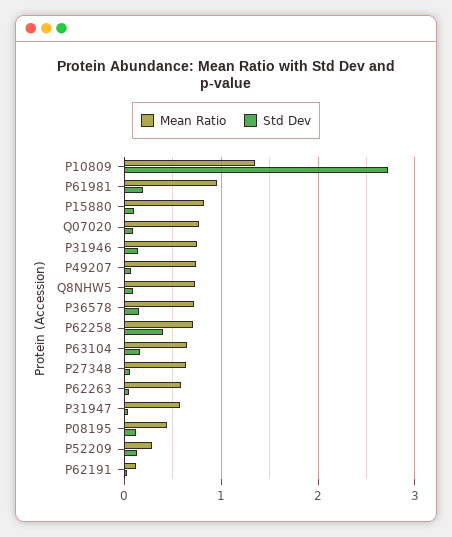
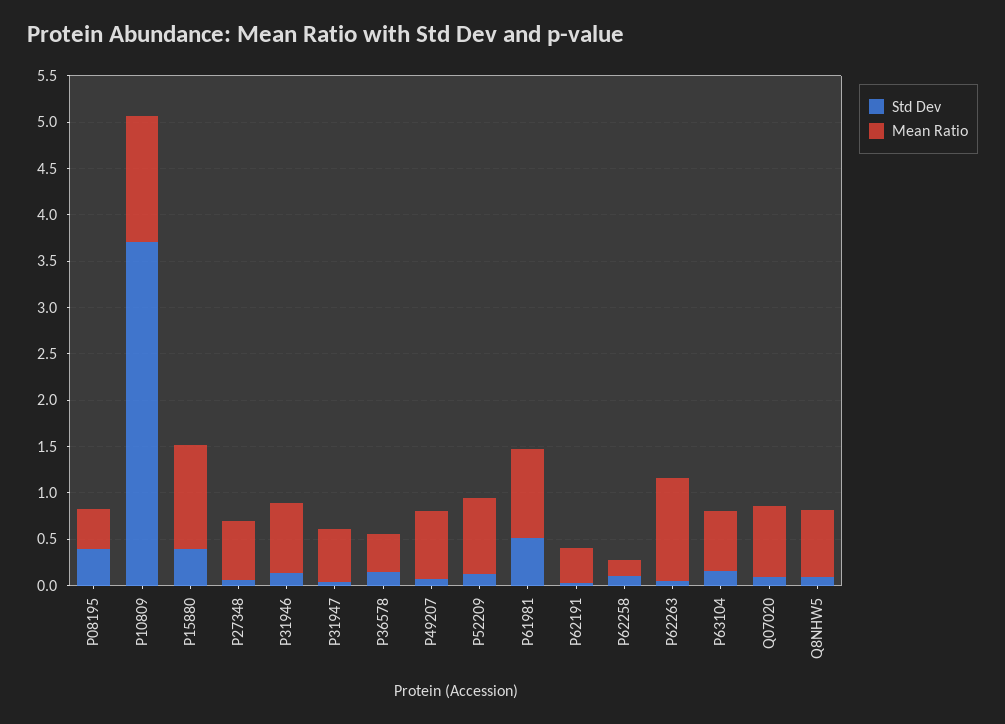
Std Dev, P10809: 2.7 -> 3.7
Std Dev, P61981: 0.2 -> 0.5
Mean Ratio, P15880: 0.8 -> 1.1
Std Dev, P15880: 0.1 -> 0.4
Mean Ratio, P36578: 0.7 -> 0.4
Mean Ratio, P62258: 0.7 -> 0.2
Std Dev, P62258: 0.4 -> 0.1
Mean Ratio, P62263: 0.6 -> 1.1
Std Dev, P08195: 0.1 -> 0.4
Mean Ratio, P52209: 0.3 -> 0.8
Mean Ratio, P62191: 0.1 -> 0.4

